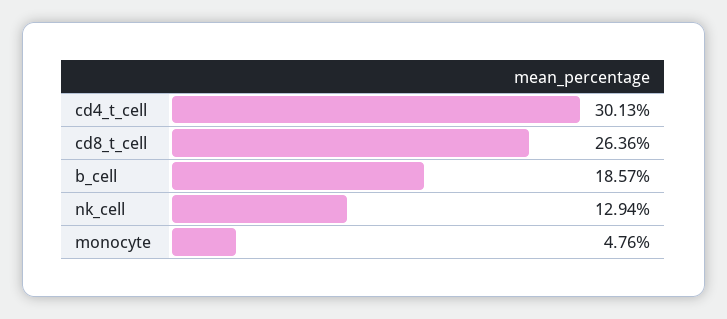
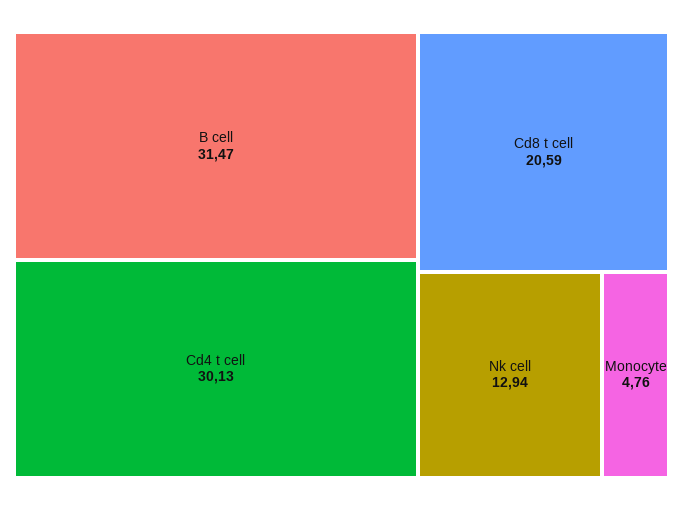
cd8_t_cell: 26.36 -> 20.59
b_cell: 18.57 -> 31.47

